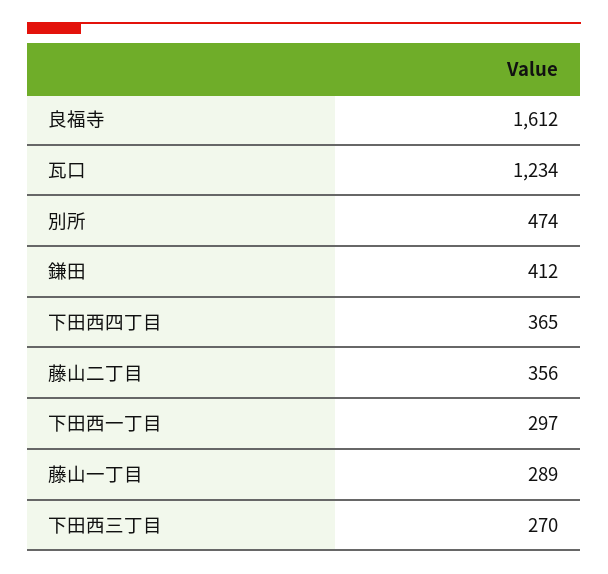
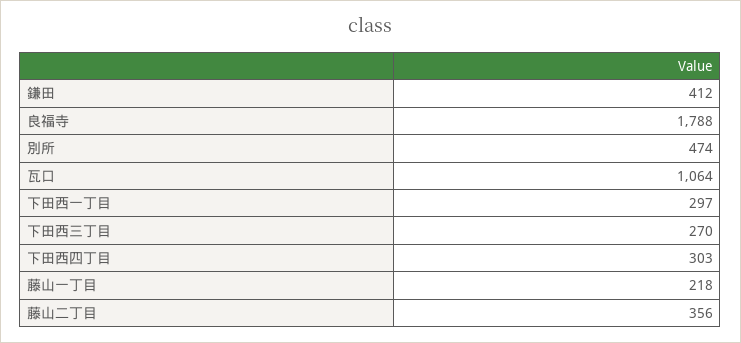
良福寺: 1612 -> 1788
瓦口: 1234 -> 1064
下田西四丁目: 365 -> 303
藤山一丁目: 289 -> 218

